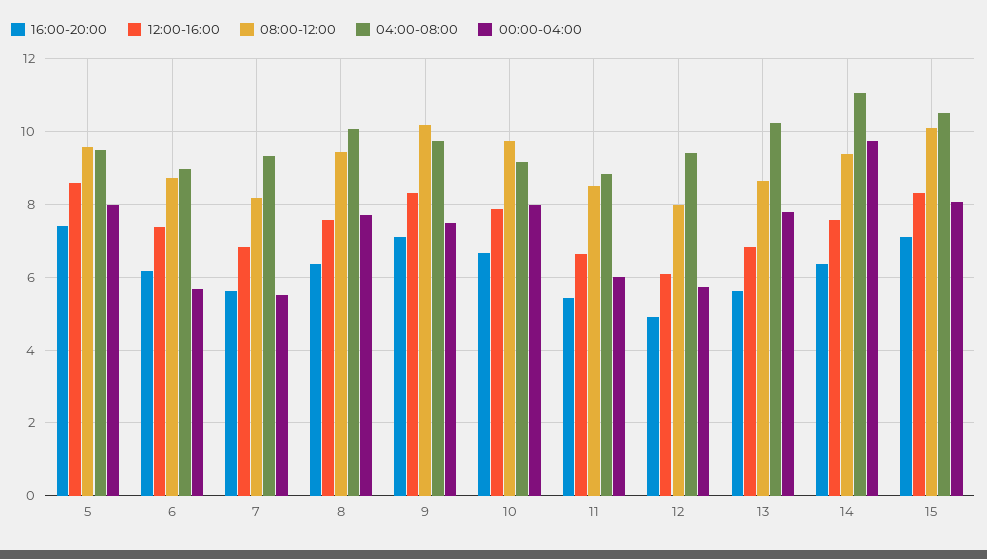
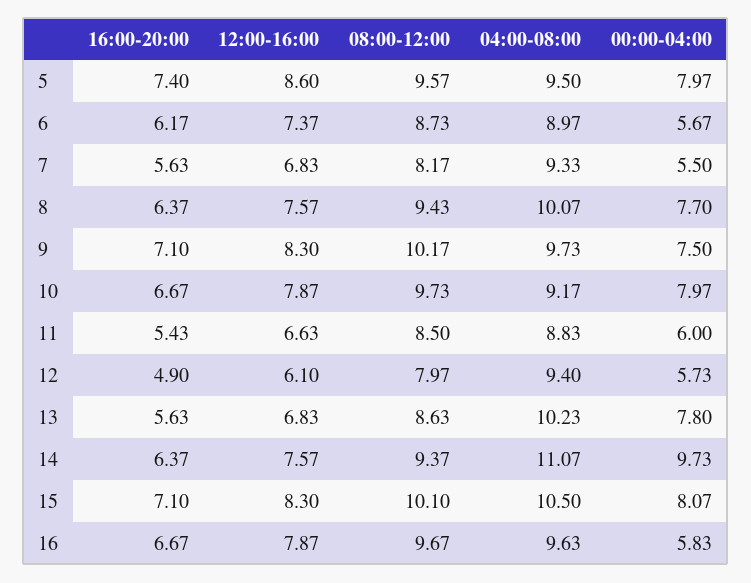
16:00-20:00, 16: none -> 6.67
12:00-16:00, 16: none -> 7.87
08:00-12:00, 16: none -> 9.67
04:00-08:00, 16: none -> 9.63
00:00-04:00, 16: none -> 5.83

